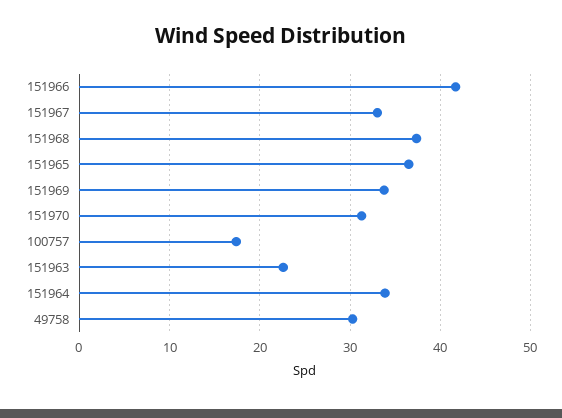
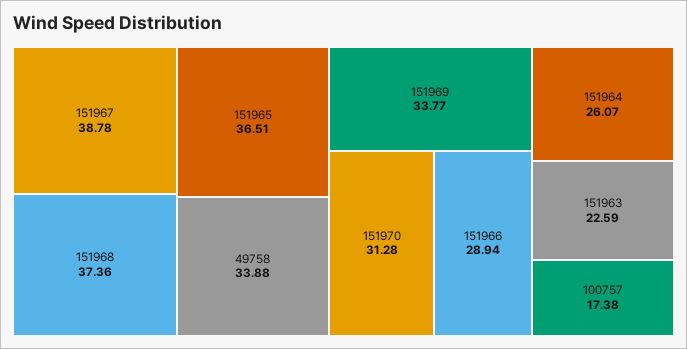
151966: 42 -> 28.94
151967: 33 -> 38.78
151964: 34 -> 26.07
49758: 30 -> 33.88

